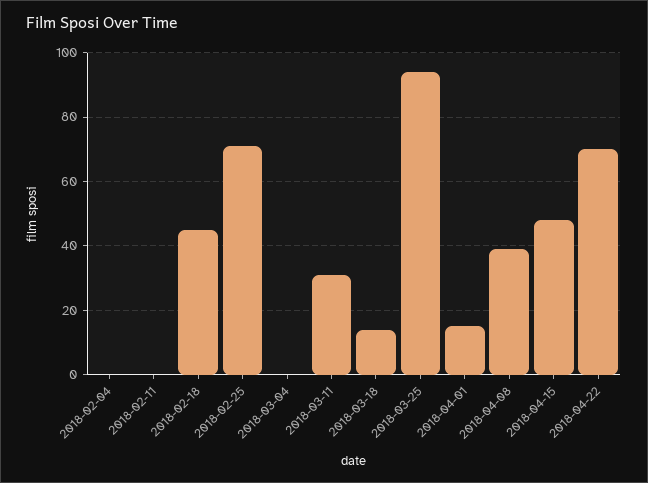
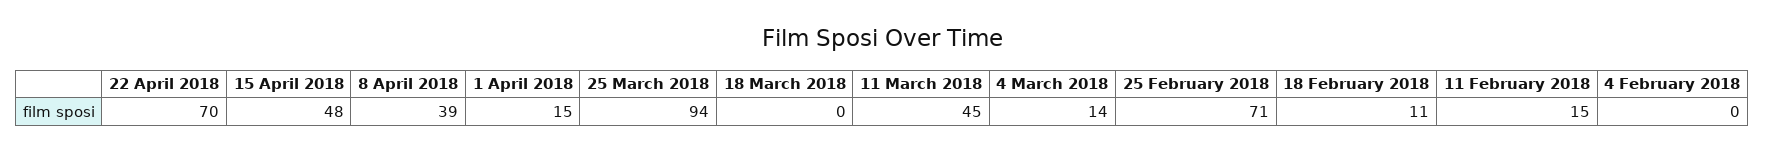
2018-02-11: 0 -> 15
2018-02-18: 45 -> 11
2018-03-04: 0 -> 14
2018-03-11: 30 -> 45
2018-03-18: 15 -> 0

